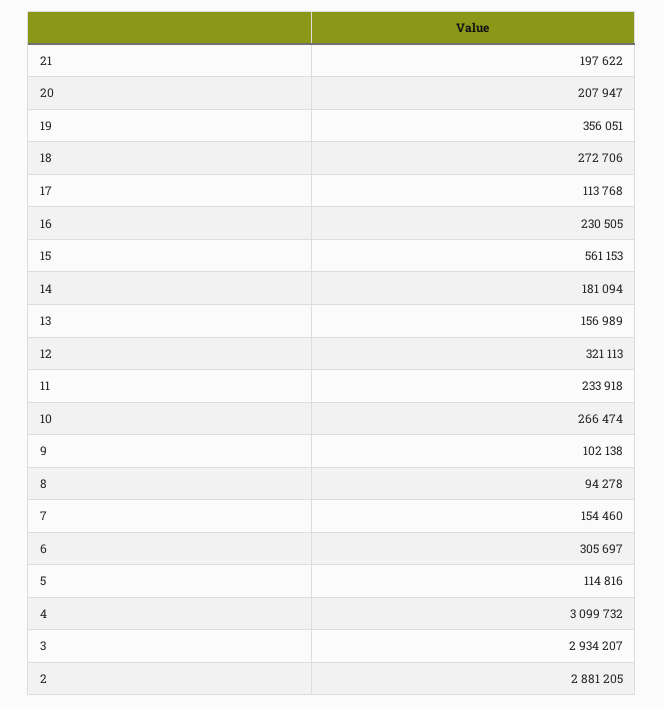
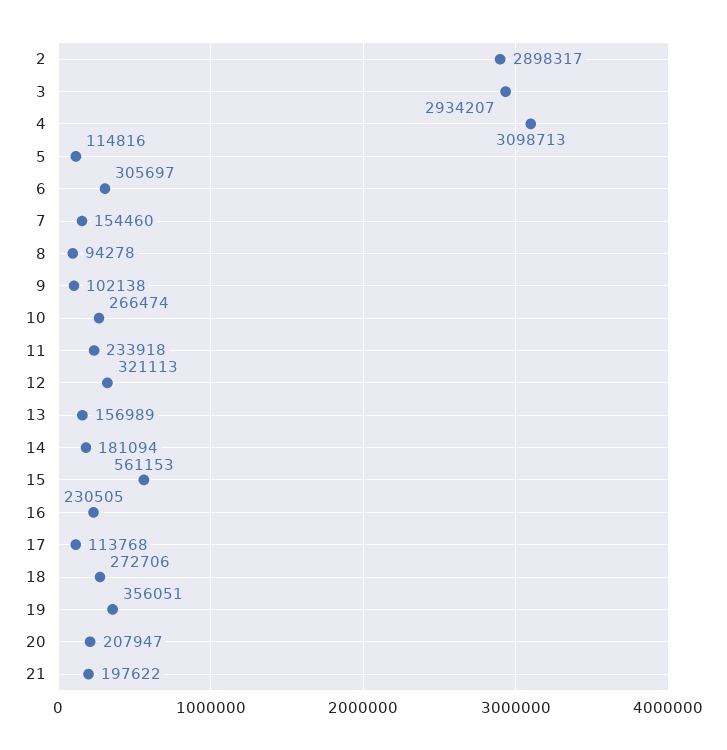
4: 3099732 -> 3098713
2: 2881205 -> 2898317

